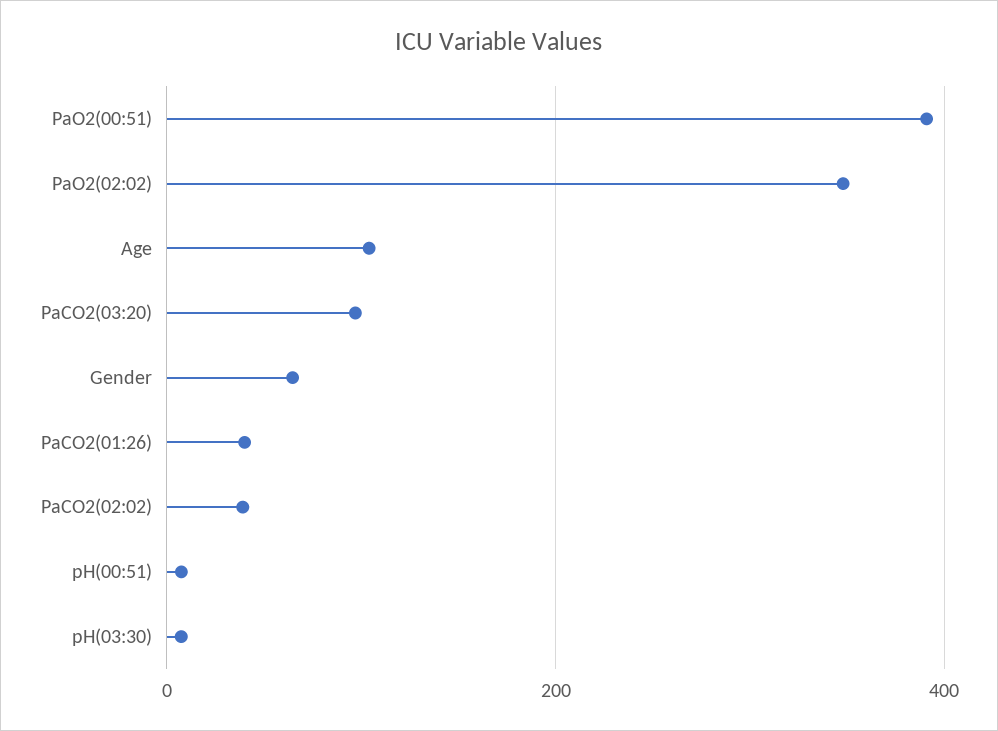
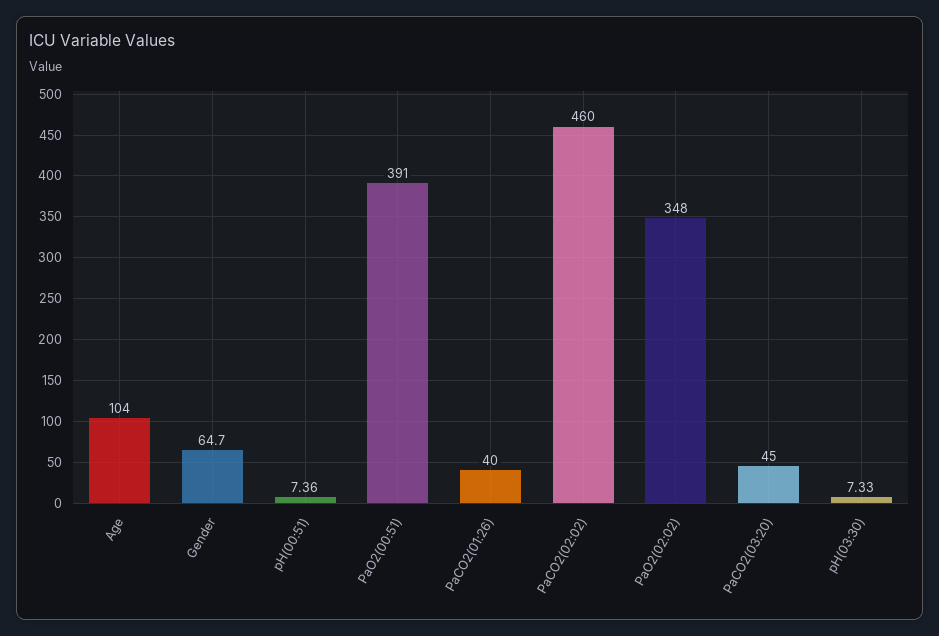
PaCO2(03:20): 100 -> 45
PaCO2(02:02): 40 -> 460

